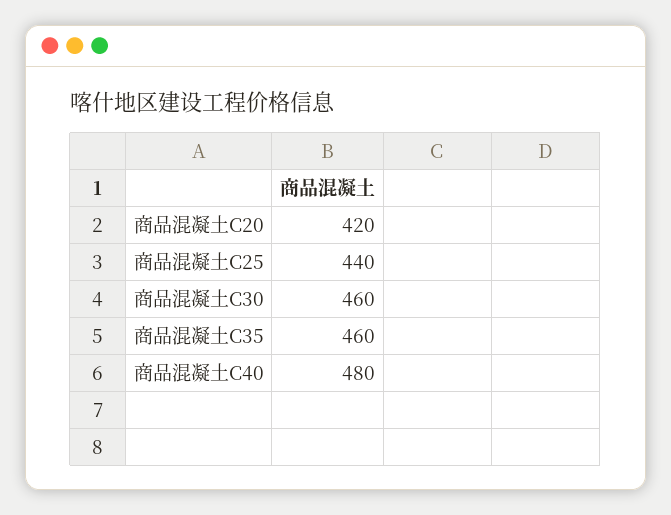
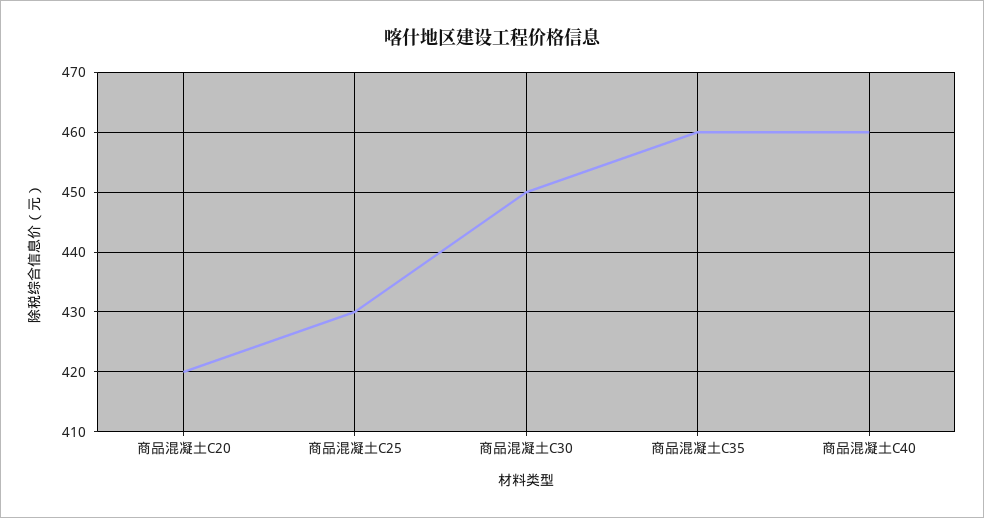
商品混凝土C25: 440 -> 430
商品混凝土C30: 460 -> 450
商品混凝土C40: 480 -> 460

